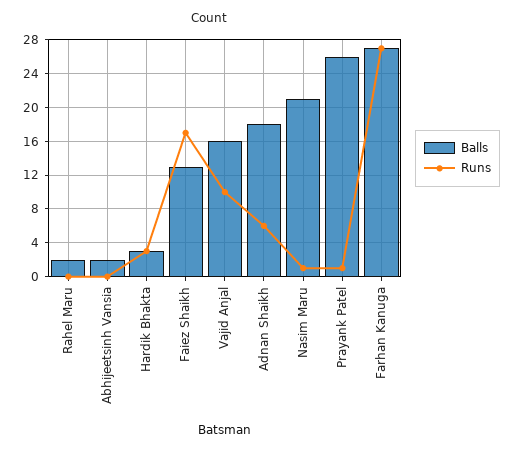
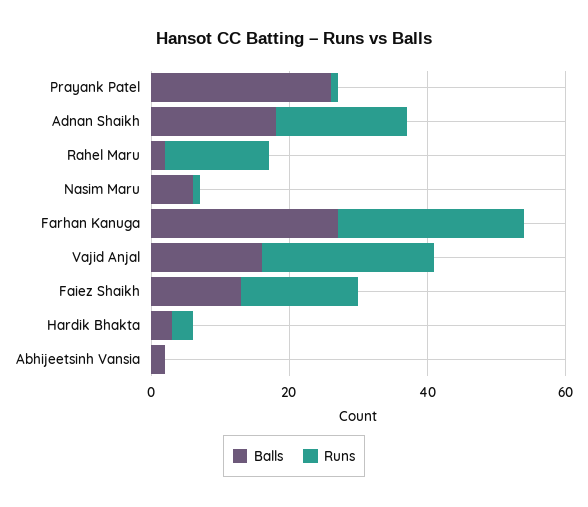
Runs, Rahel Maru: 0 -> 15
Runs, Vajid Anjal: 10 -> 25
Runs, Adnan Shaikh: 6 -> 20
Balls, Nasim Maru: 21 -> 5

